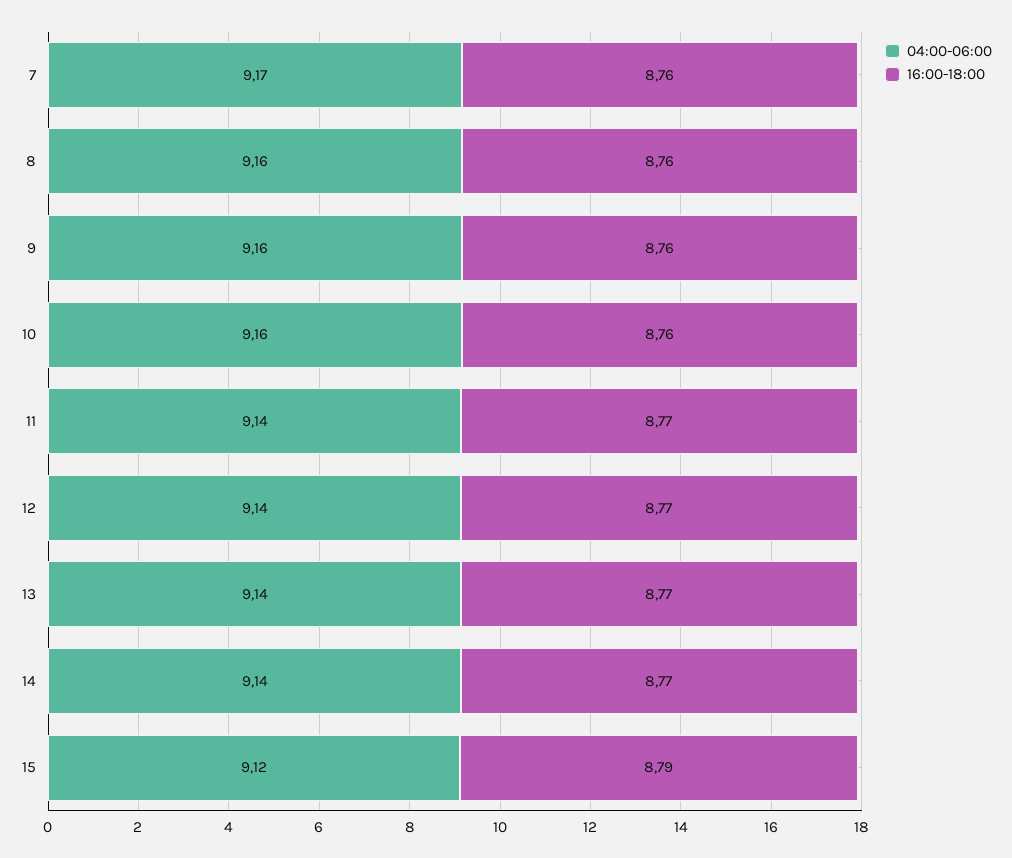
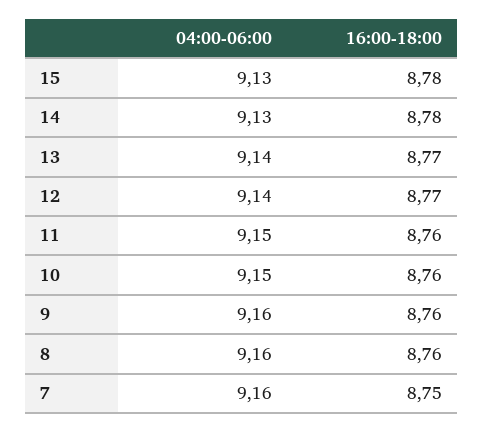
04:00-06:00, 7: 9.17 -> 9.16
16:00-18:00, 7: 8.76 -> 8.75
04:00-06:00, 10: 9.16 -> 9.15
04:00-06:00, 11: 9.14 -> 9.15
16:00-18:00, 11: 8.77 -> 8.76
04:00-06:00, 14: 9.14 -> 9.13
16:00-18:00, 14: 8.77 -> 8.78
04:00-06:00, 15: 9.12 -> 9.13
16:00-18:00, 15: 8.79 -> 8.78

